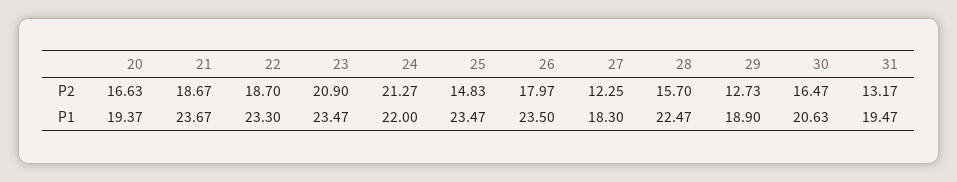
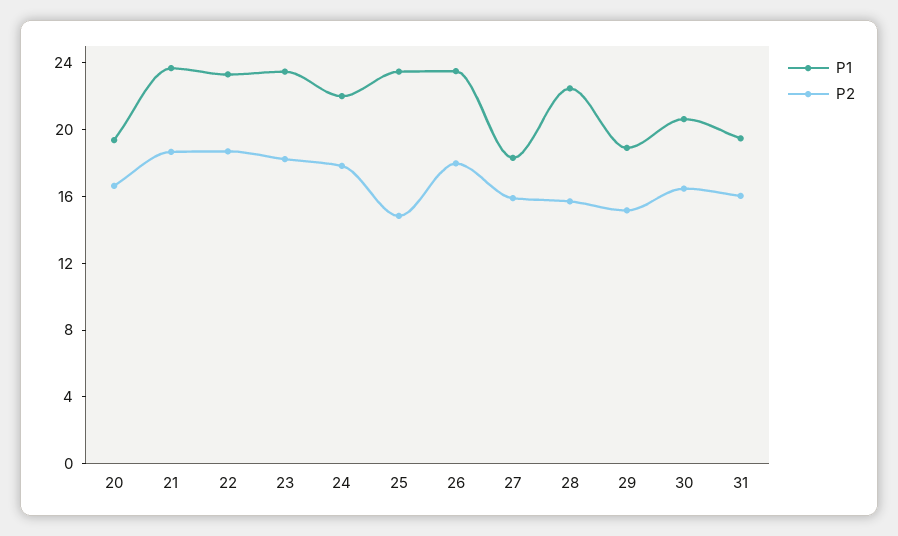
P2, 23: 20.9 -> 18
P2, 24: 21.27 -> 18
P2, 27: 12.25 -> 16
P2, 29: 12.73 -> 15
P2, 31: 13.17 -> 16

